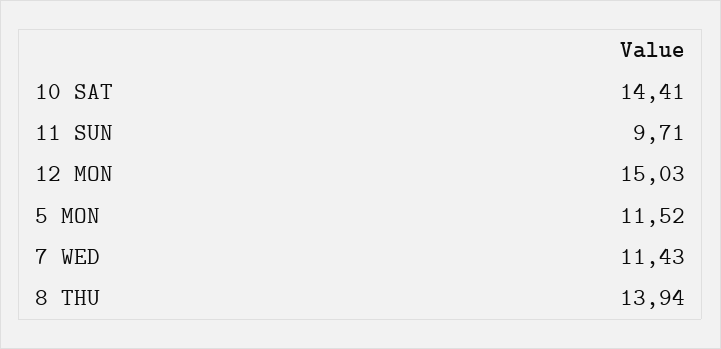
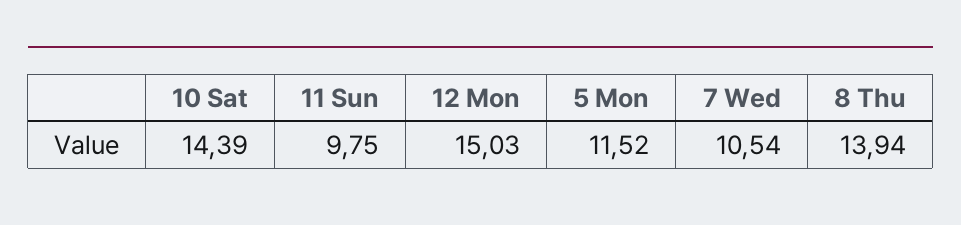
10 SAT: 14.41 -> 14.39
11 SUN: 9.71 -> 9.75
7 WED: 11.43 -> 10.54

